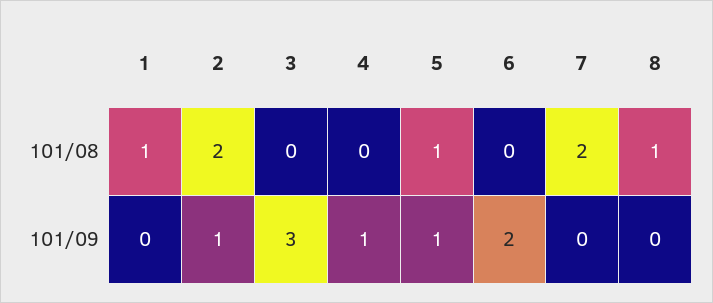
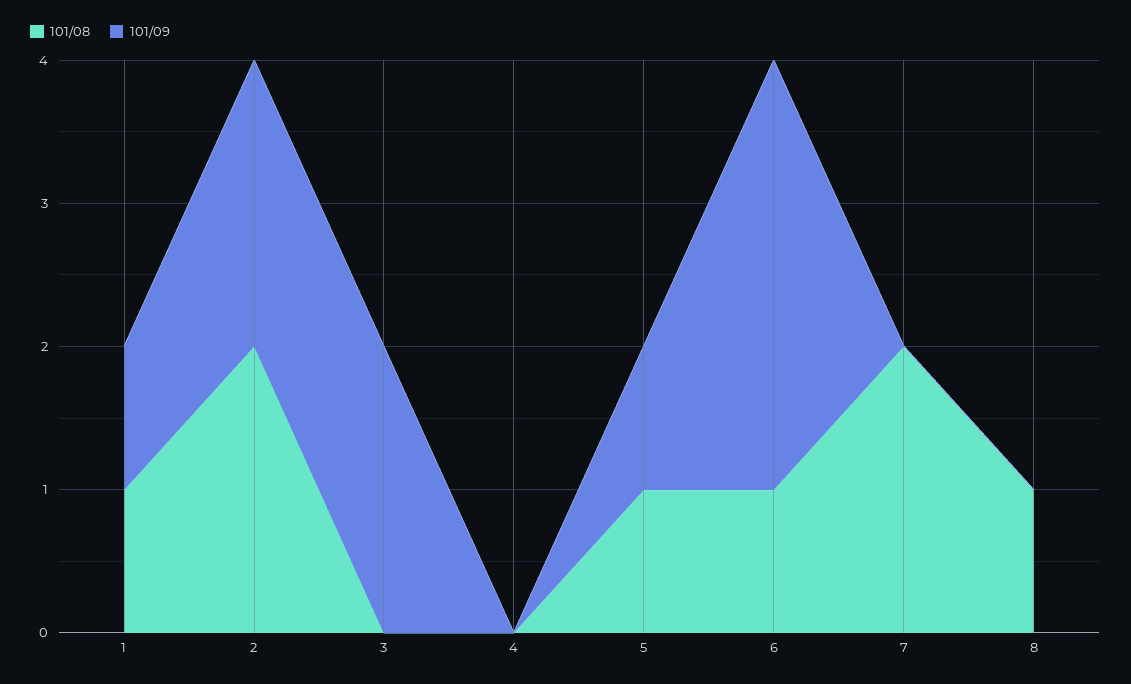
101/08, 6: 0 -> 1
101/09, 1: 0 -> 1
101/09, 2: 1 -> 2
101/09, 3: 3 -> 2
101/09, 4: 1 -> 0
101/09, 6: 2 -> 3

